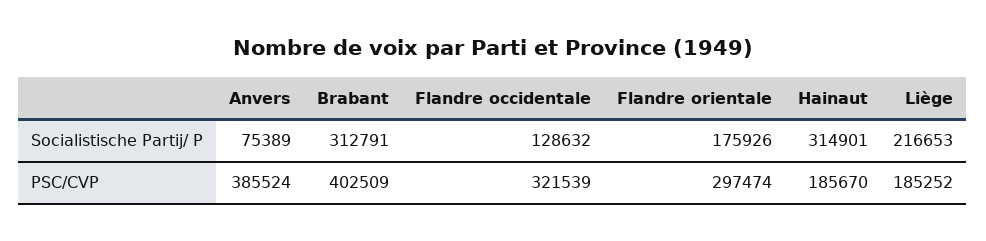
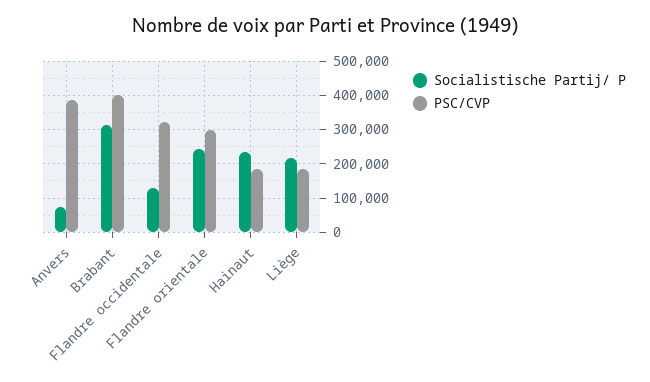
Socialistische Partij/ P, Flandre orientale: 175926 -> 240000
Socialistische Partij/ P, Hainaut: 314901 -> 240000

